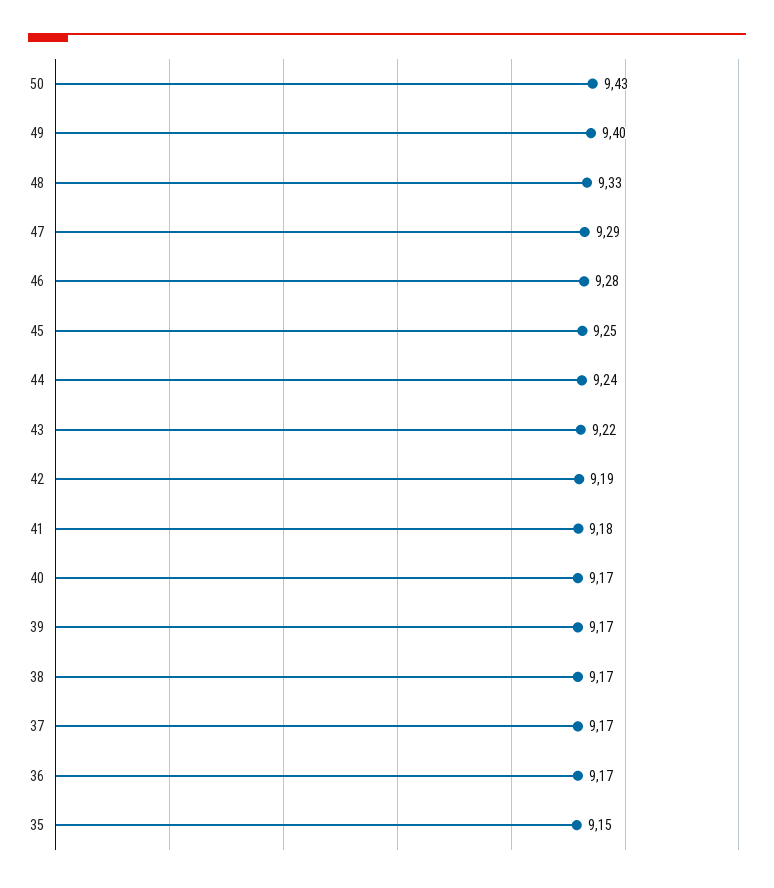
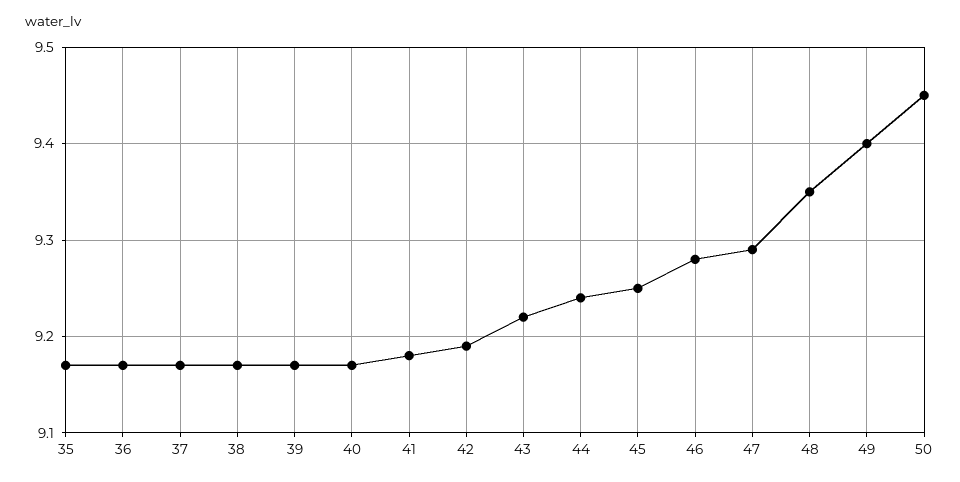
50: 9.43 -> 9.45
48: 9.33 -> 9.35
35: 9.15 -> 9.17

